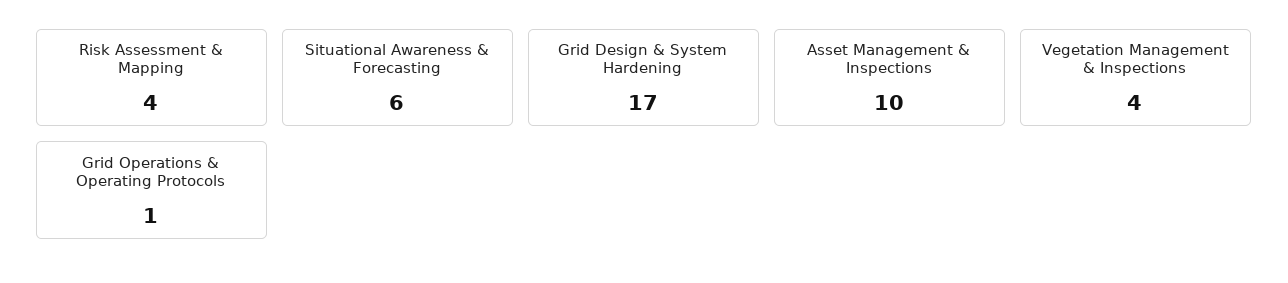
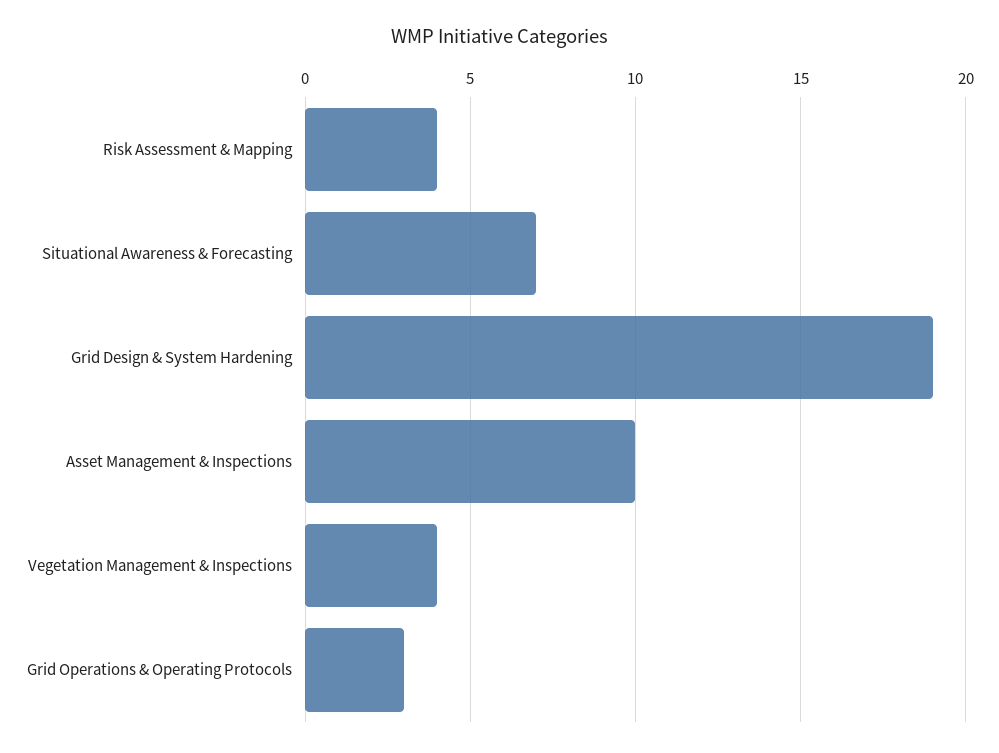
Situational Awareness & Forecasting: 6 -> 7
Grid Design & System Hardening: 17 -> 19
Grid Operations & Operating Protocols: 1 -> 3

